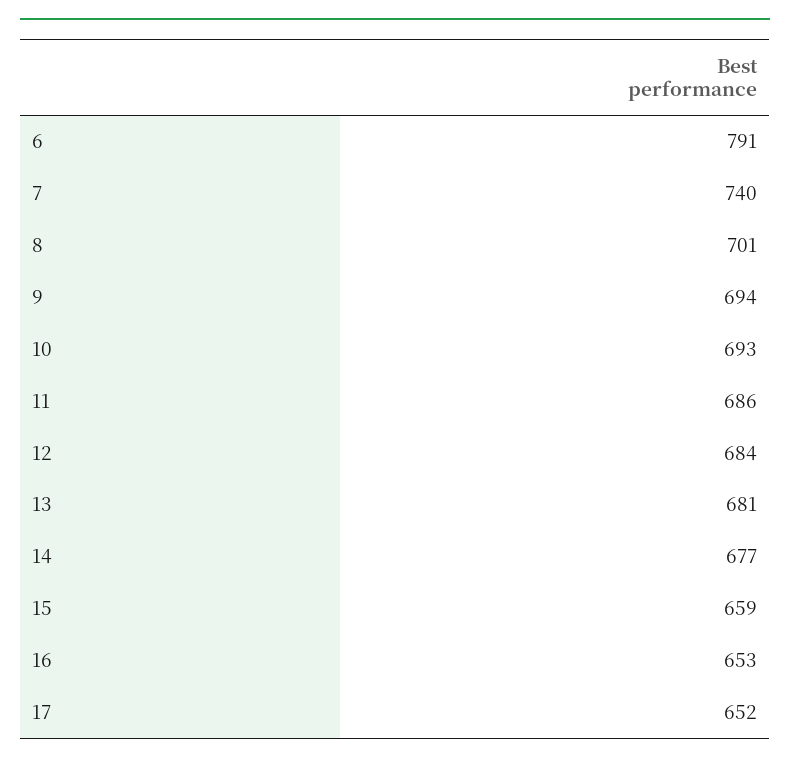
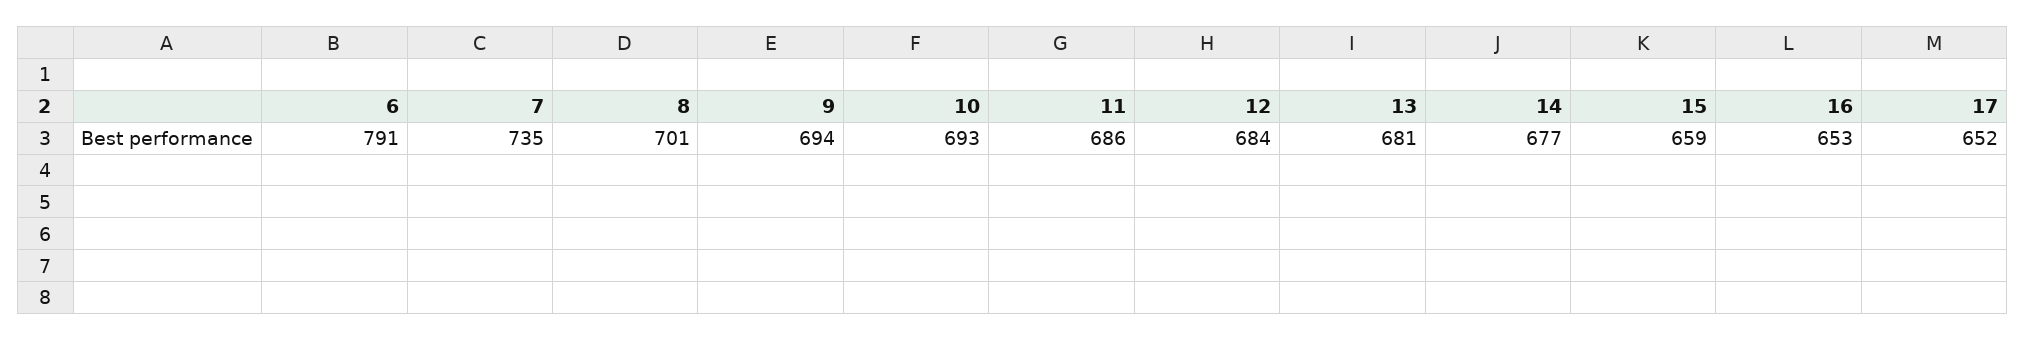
7: 740 -> 735

